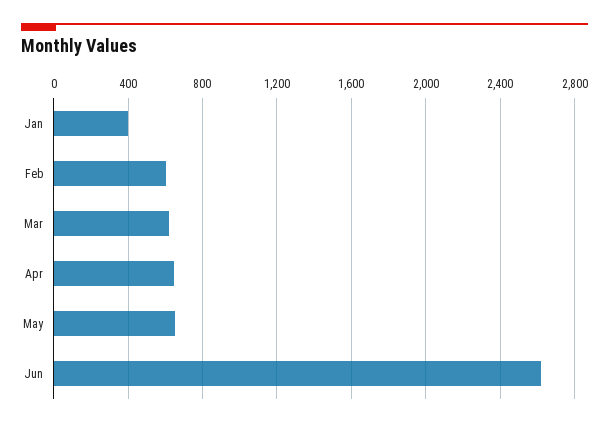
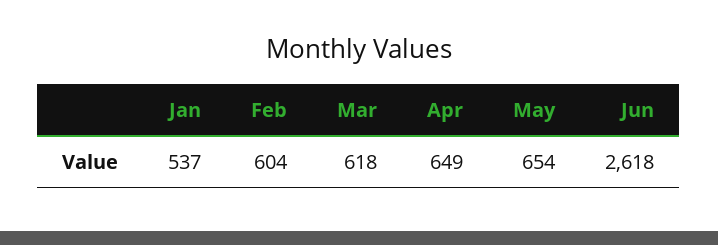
Jan: 400 -> 537

